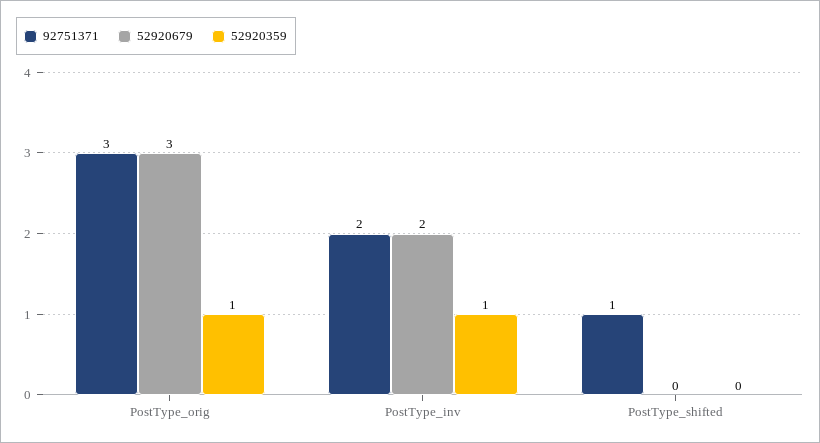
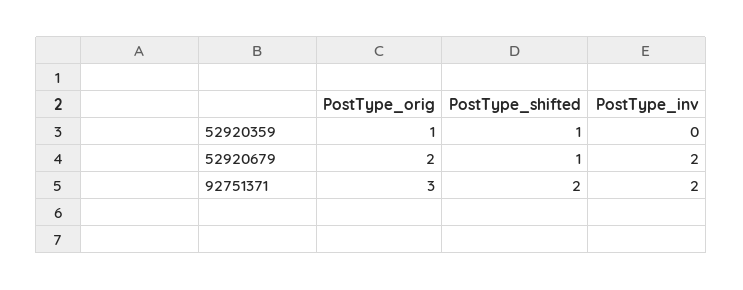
52920679, PostType_orig: 3 -> 2
52920359, PostType_inv: 1 -> 0
92751371, PostType_shifted: 1 -> 2
52920679, PostType_shifted: 0 -> 1
52920359, PostType_shifted: 0 -> 1

